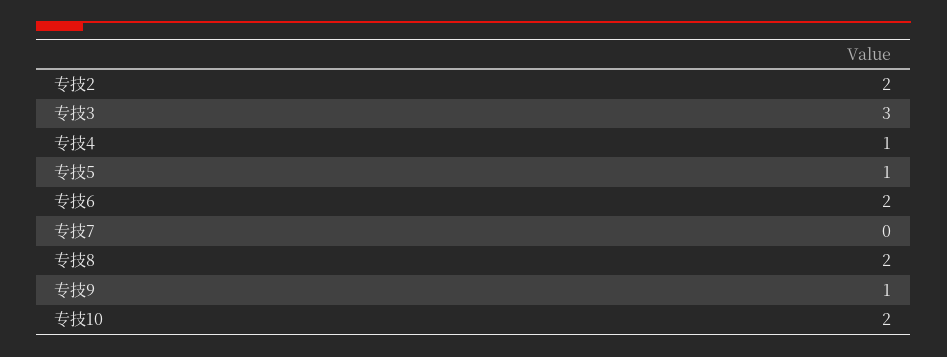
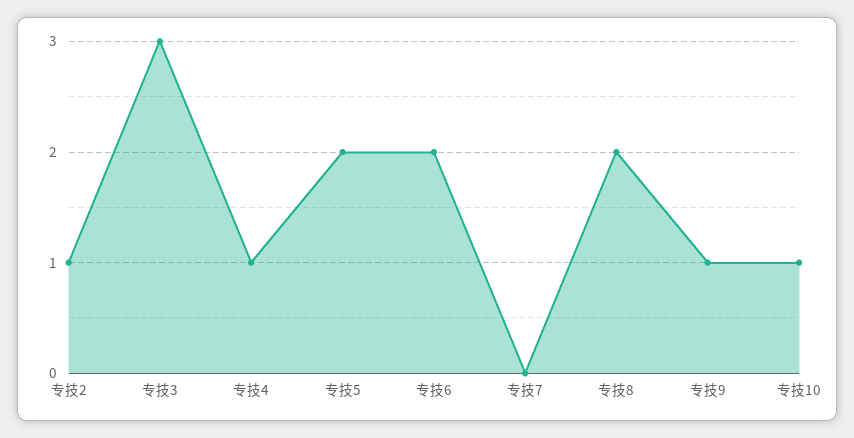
专技2: 2 -> 1
专技5: 1 -> 2
专技10: 2 -> 1

